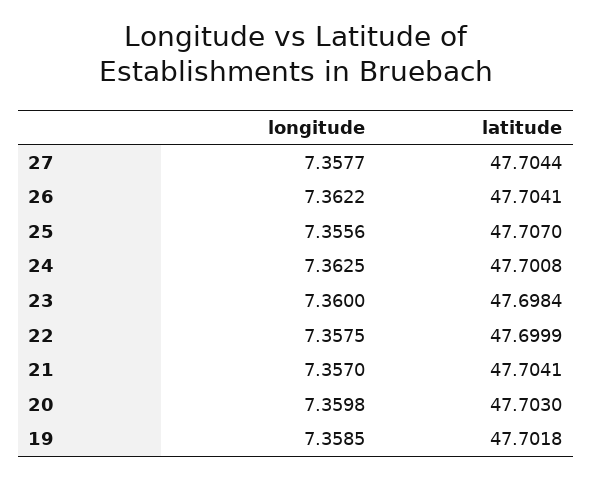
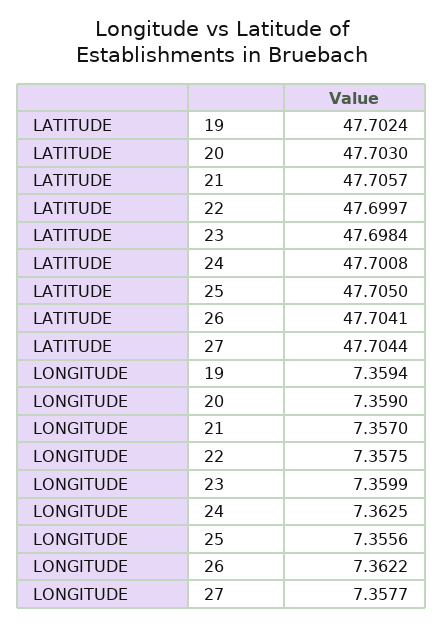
latitude, 25: 47.707 -> 47.705
longitude, 23: 7.36 -> 7.3599
latitude, 22: 47.6999 -> 47.6997
latitude, 21: 47.7041 -> 47.7057
longitude, 20: 7.3598 -> 7.359
longitude, 19: 7.3585 -> 7.3594
latitude, 19: 47.7018 -> 47.7024

